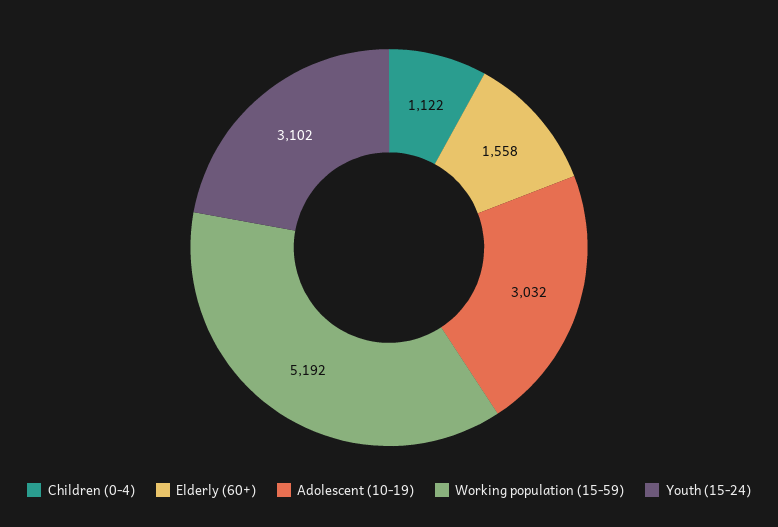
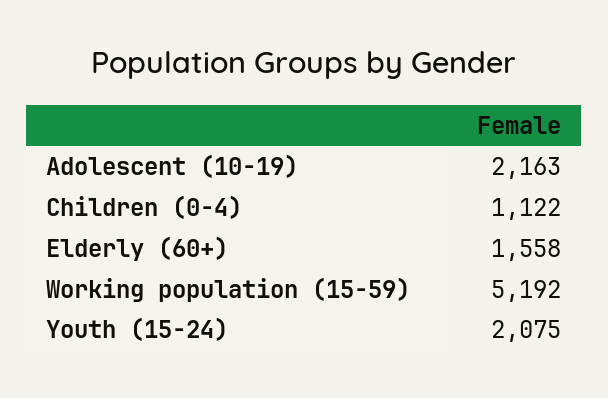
Adolescent (10-19): 3032 -> 2163
Youth (15-24): 3102 -> 2075

